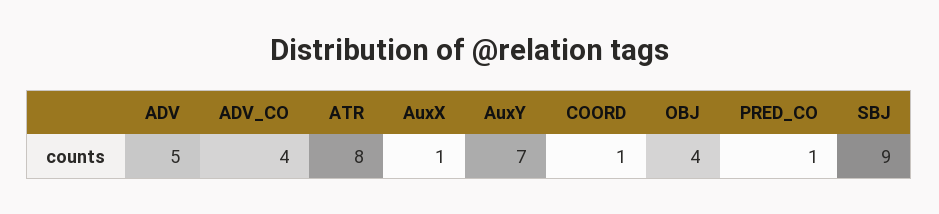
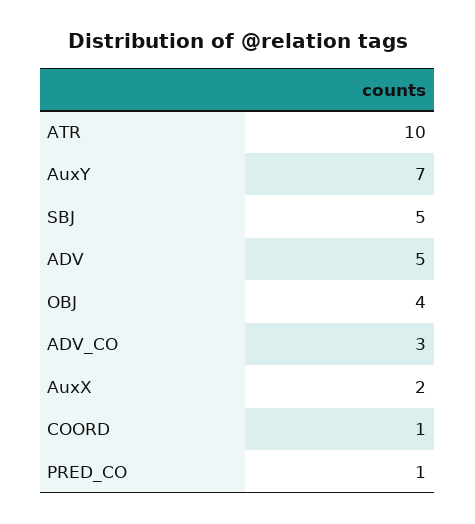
ADV_CO: 4 -> 3
ATR: 8 -> 10
AuxX: 1 -> 2
SBJ: 9 -> 5

